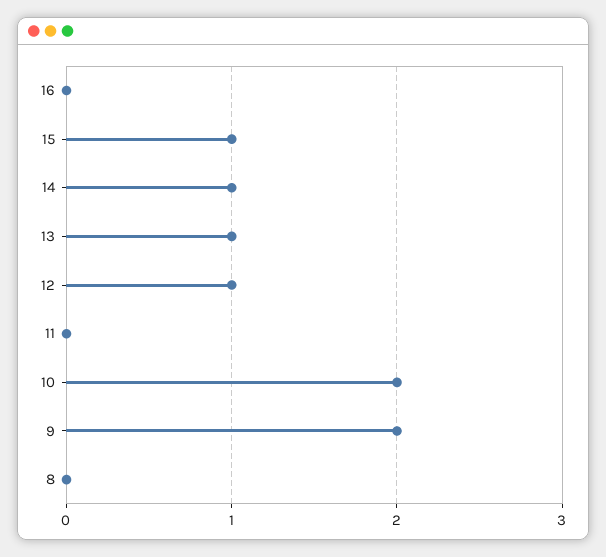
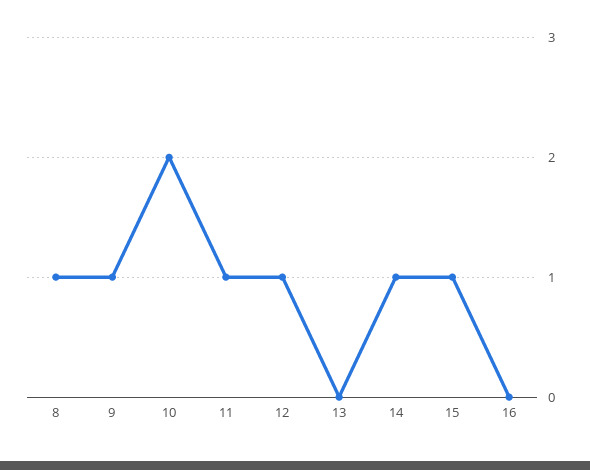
13: 1 -> 0
11: 0 -> 1
9: 2 -> 1
8: 0 -> 1

